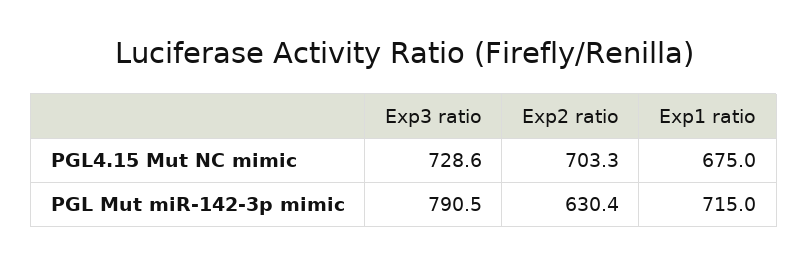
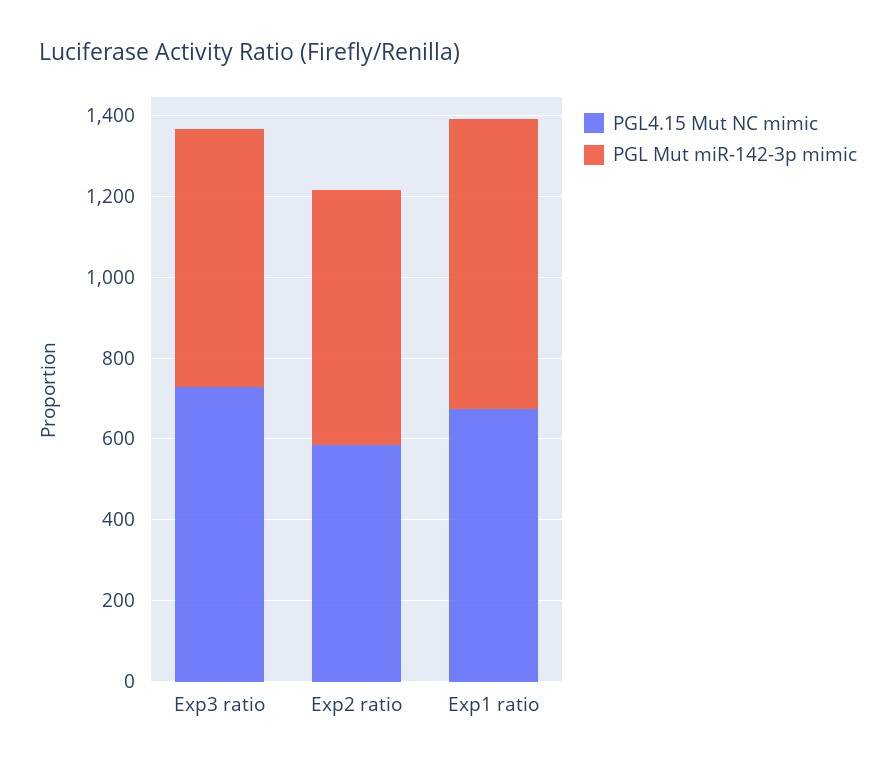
PGL4.15 Mut NC mimic, Exp2 ratio: 703.3 -> 600
PGL Mut miR-142-3p mimic, Exp3 ratio: 790.5 -> 650

